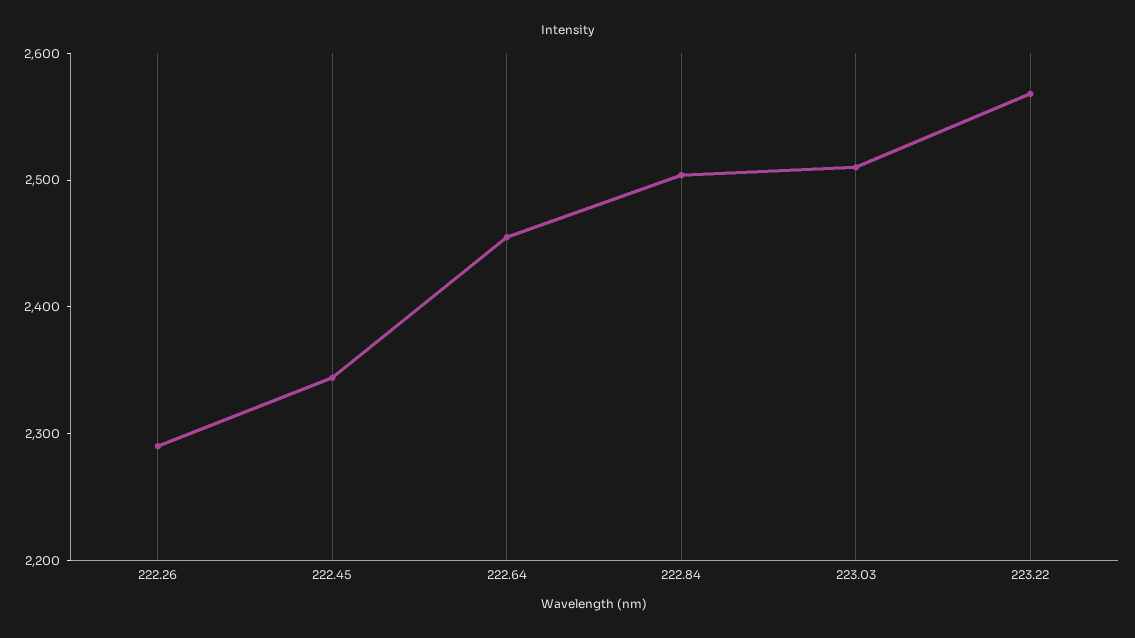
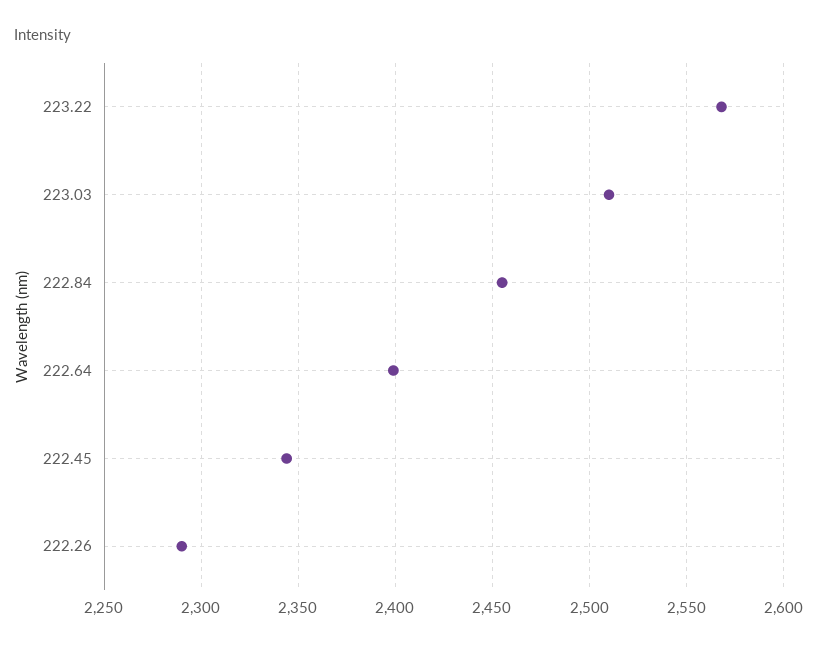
222.64: 2460 -> 2400
222.84: 2500 -> 2455

